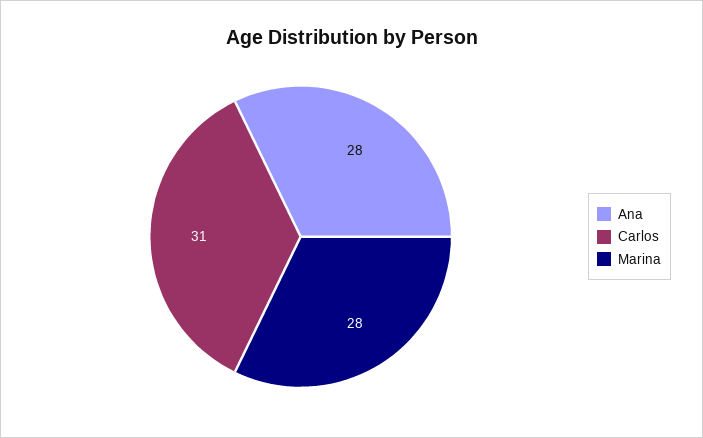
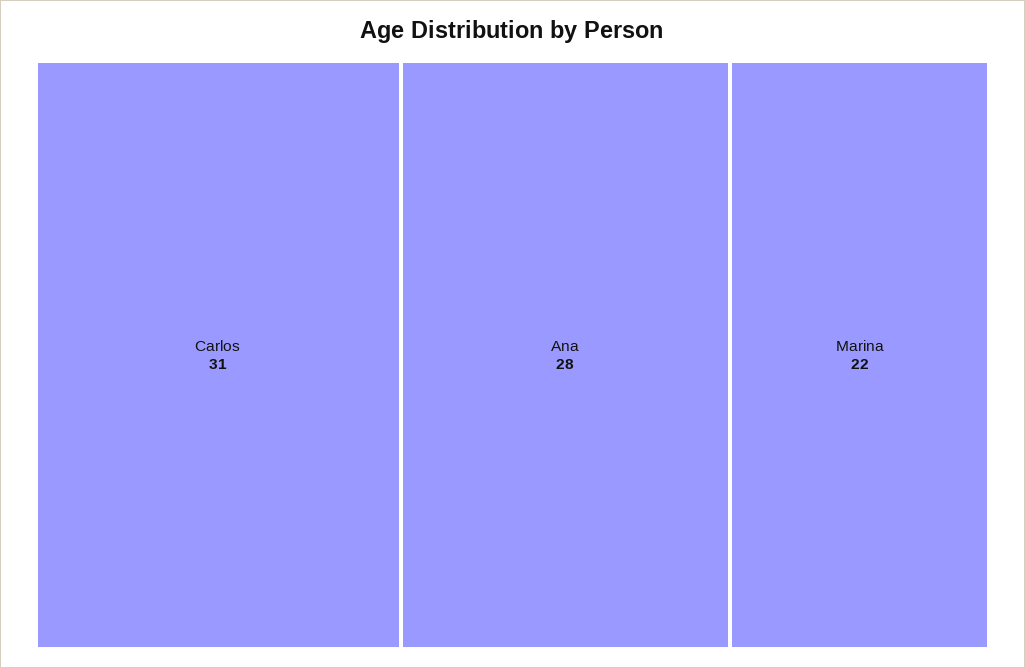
Marina: 28 -> 22

